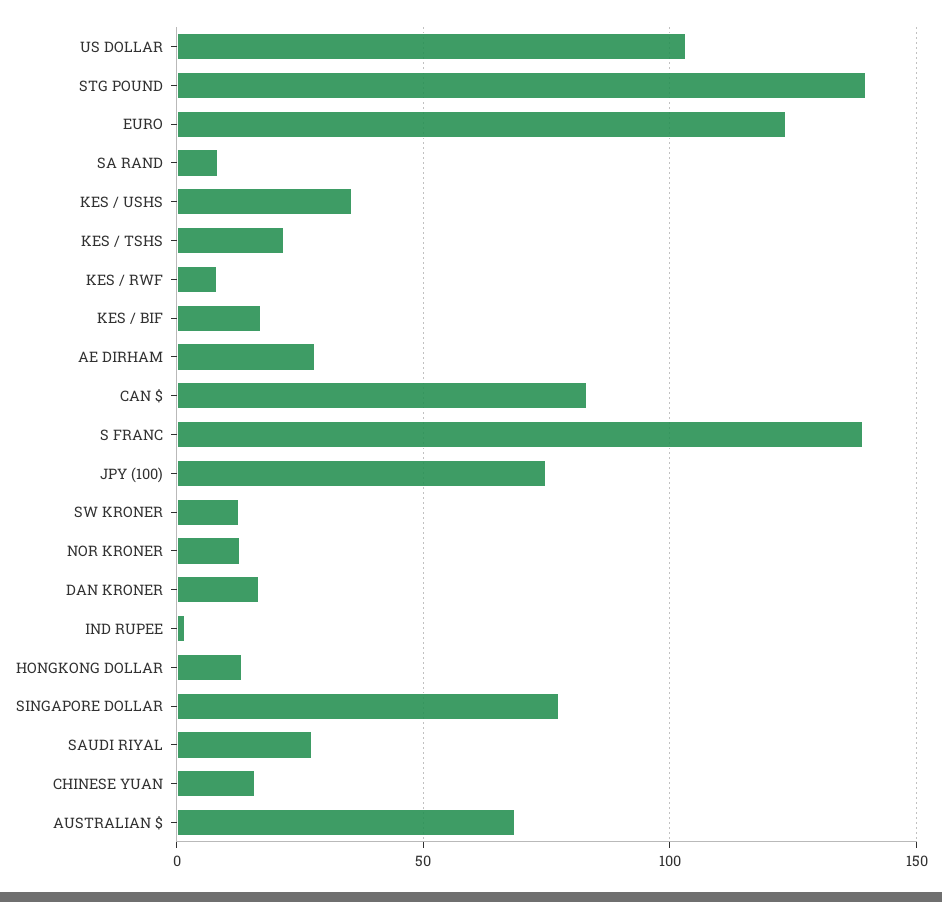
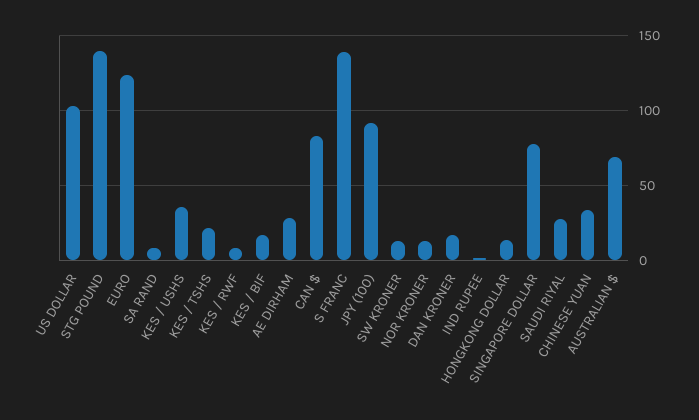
JPY (100): 75 -> 90
CHINESE YUAN: 15 -> 35

